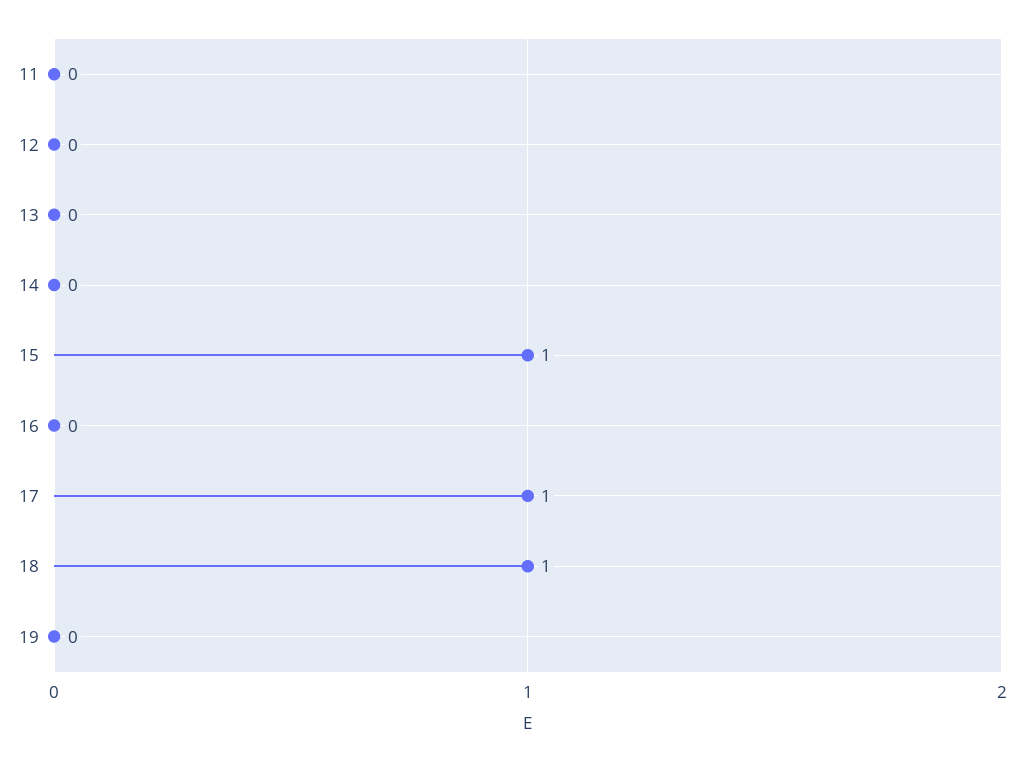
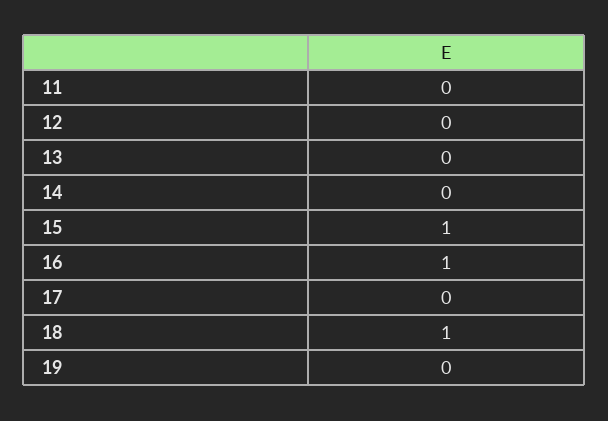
16: 0 -> 1
17: 1 -> 0

